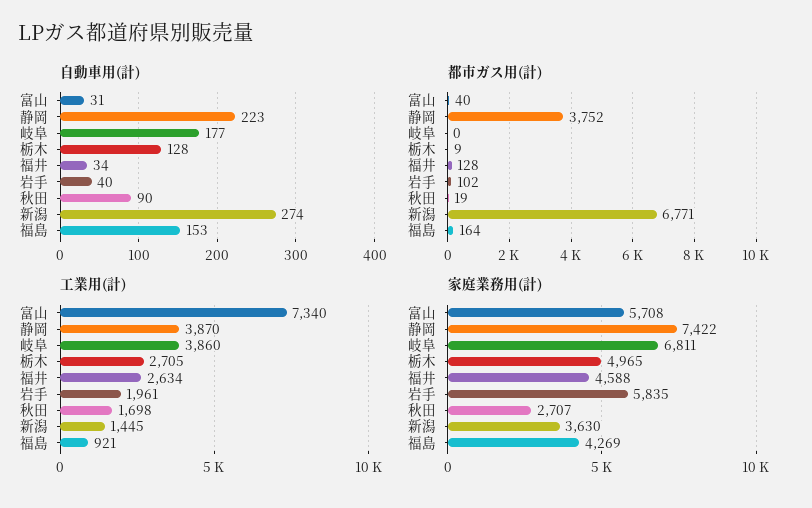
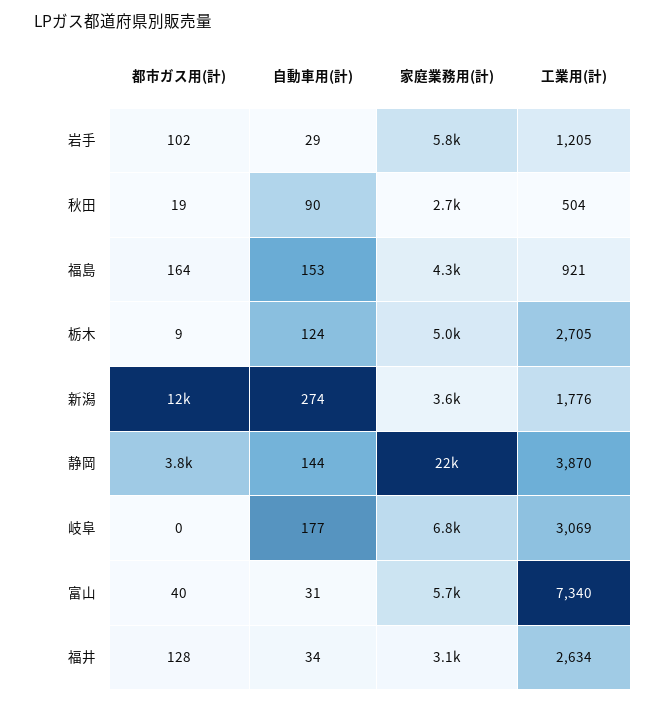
自動車用(計), 静岡: 223 -> 144
自動車用(計), 栃木: 128 -> 124
自動車用(計), 岩手: 40 -> 29
都市ガス用(計), 新潟: 6771 -> 12000
工業用(計), 岐阜: 3860 -> 3069
工業用(計), 岩手: 1961 -> 1205
工業用(計), 秋田: 1698 -> 504
工業用(計), 新潟: 1445 -> 1776
家庭業務用(計), 静岡: 7422 -> 22000
家庭業務用(計), 福井: 4588 -> 3100

